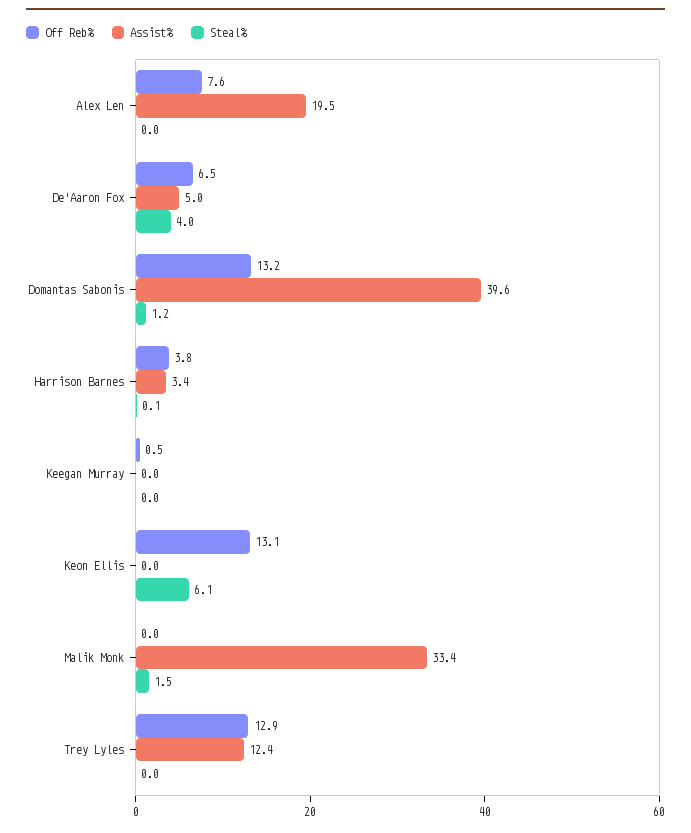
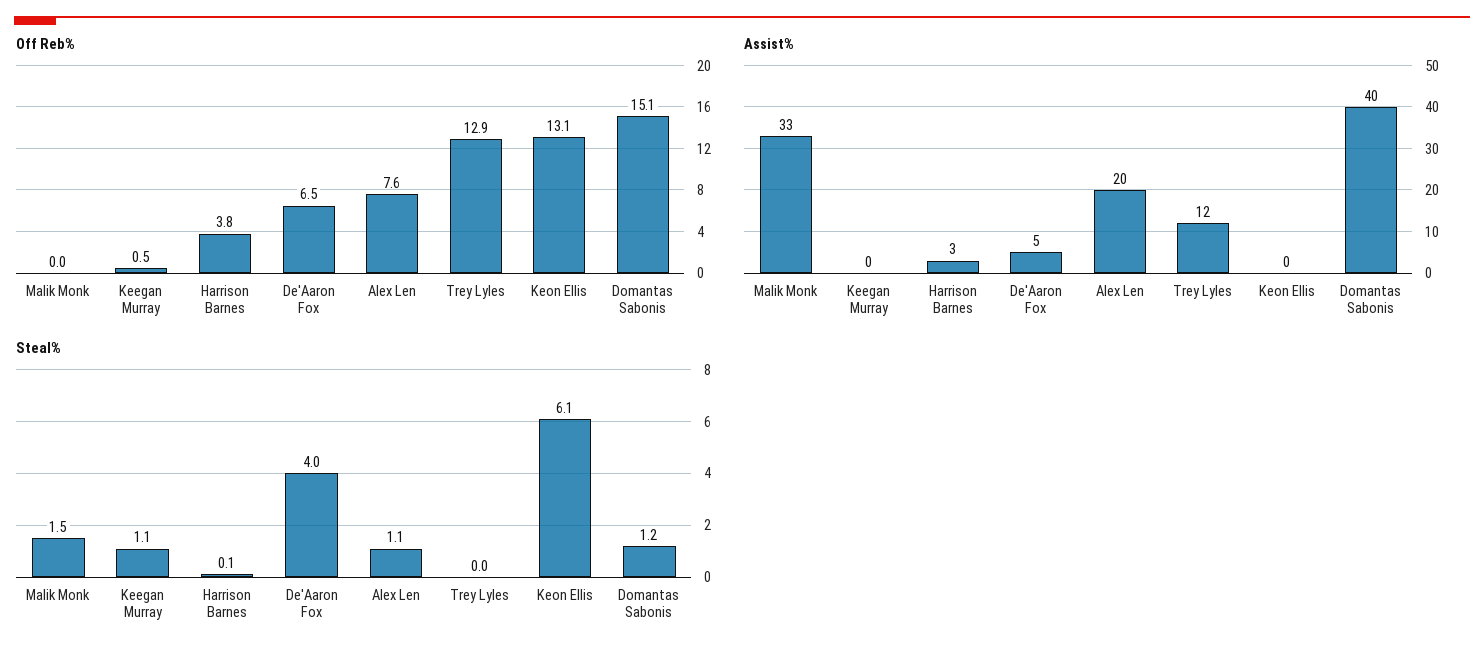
Steal%, Alex Len: 0 -> 1.1
Off Reb%, Domantas Sabonis: 13.2 -> 15.1
Steal%, Keegan Murray: 0 -> 1.1

